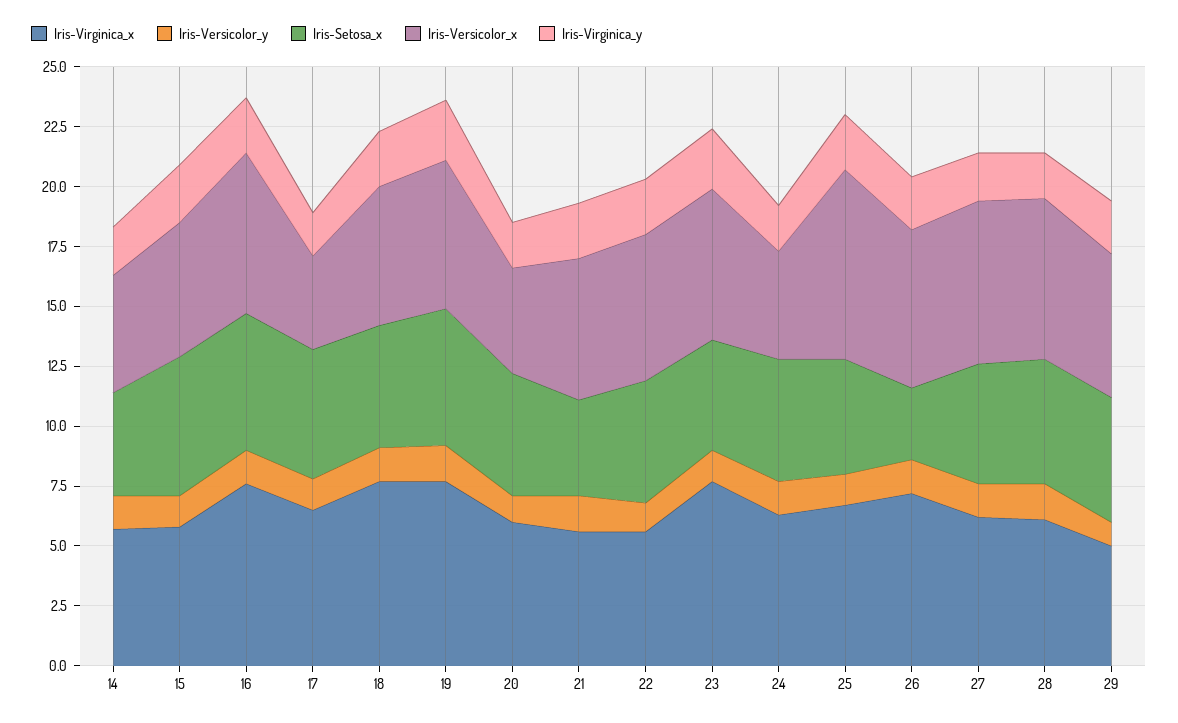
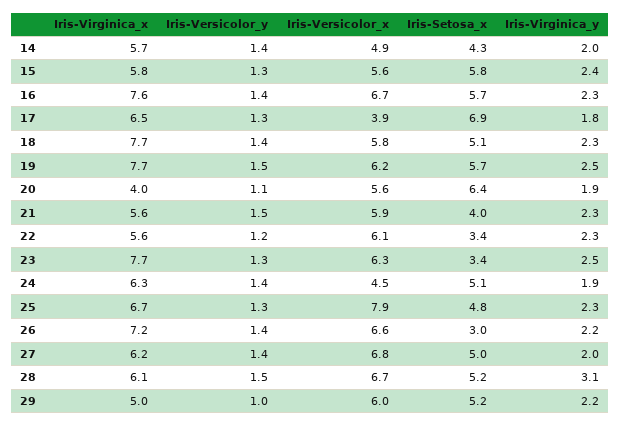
Iris-Setosa_x, 17: 5.5 -> 6.9
Iris-Virginica_x, 20: 6 -> 4
Iris-Setosa_x, 20: 5 -> 6.4
Iris-Versicolor_x, 20: 4.5 -> 5.6
Iris-Setosa_x, 22: 5 -> 3.4
Iris-Setosa_x, 23: 4.5 -> 3.4
Iris-Virginica_y, 28: 2 -> 3.1

